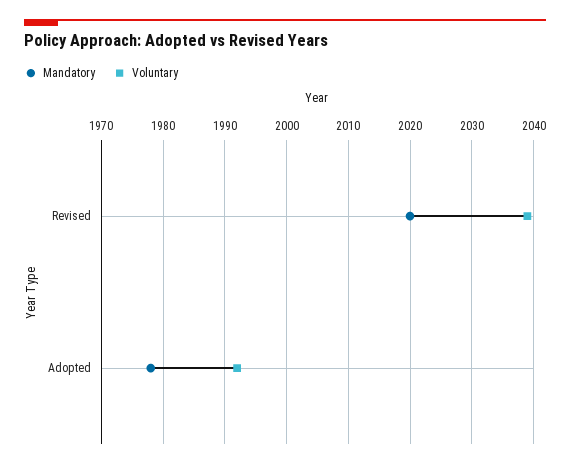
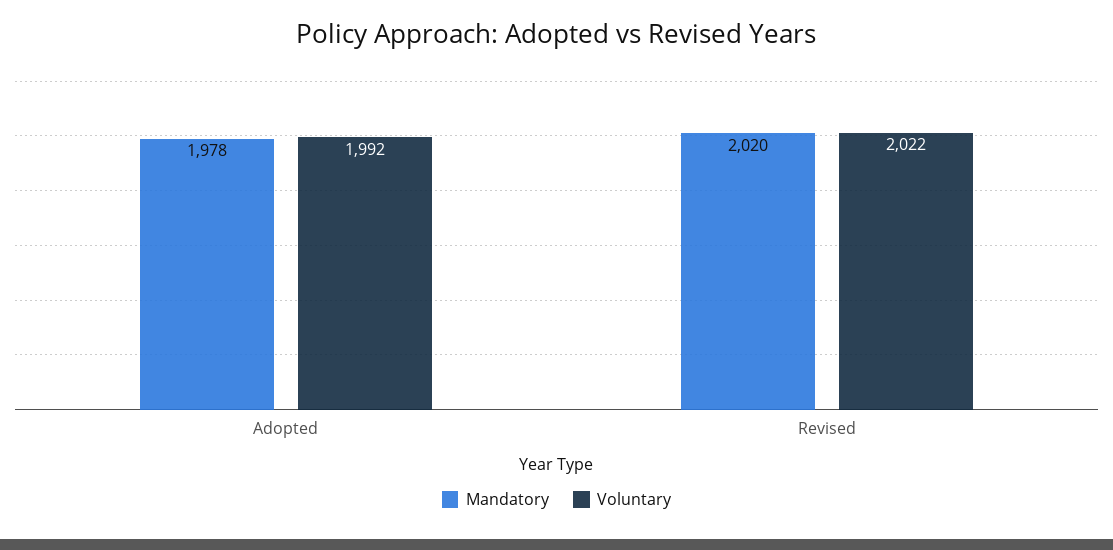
Voluntary, Revised: 2039 -> 2022

